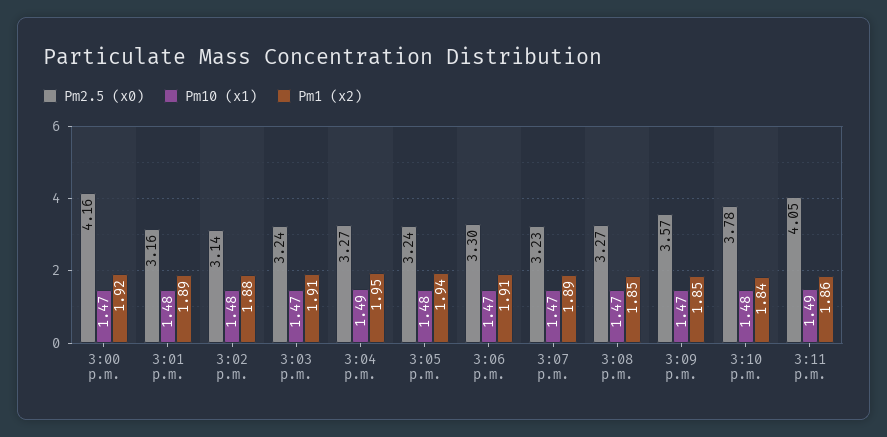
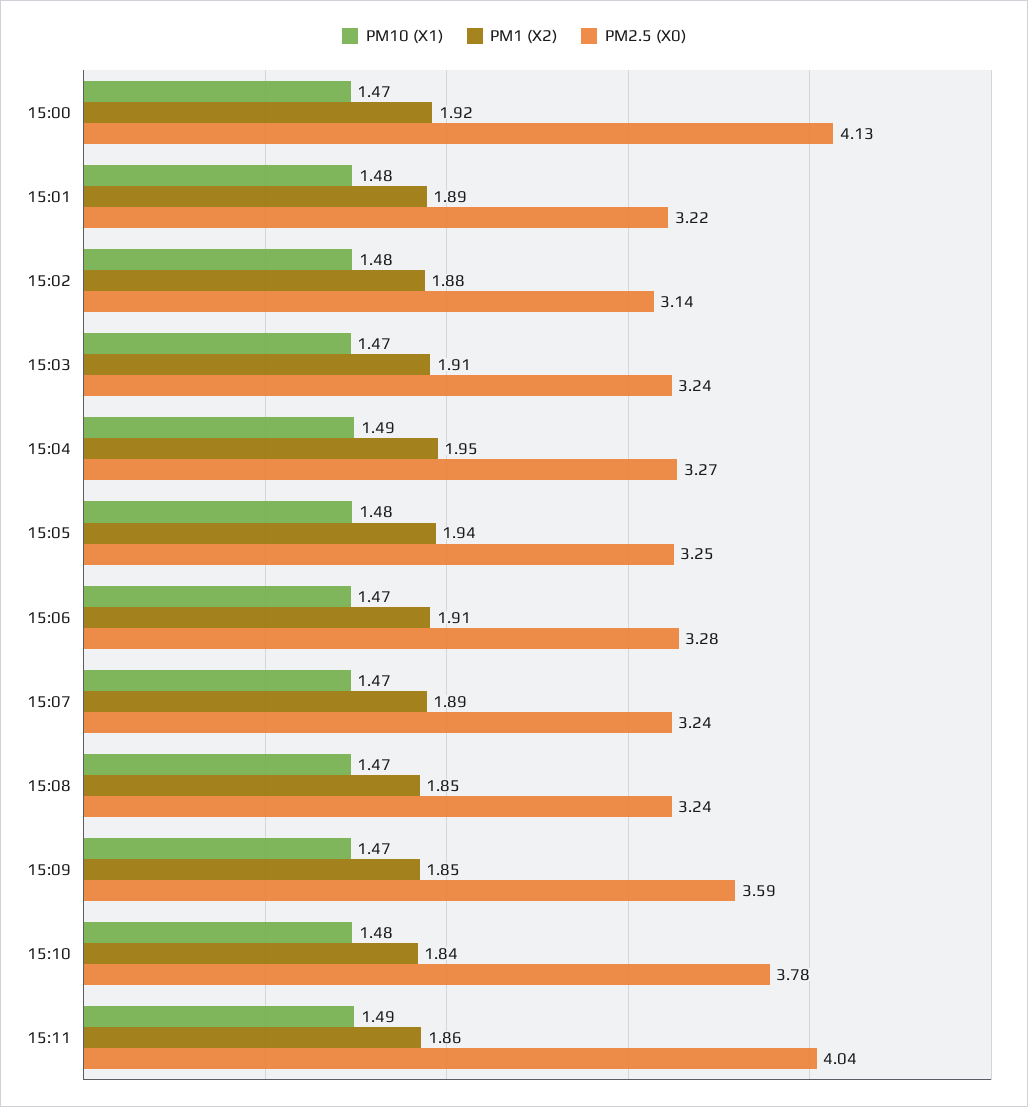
Pm2.5 (x0), 3:00 p.m.: 4.16 -> 4.13
Pm2.5 (x0), 3:01 p.m.: 3.16 -> 3.22
Pm2.5 (x0), 3:05 p.m.: 3.24 -> 3.25
Pm2.5 (x0), 3:06 p.m.: 3.3 -> 3.28
Pm2.5 (x0), 3:07 p.m.: 3.23 -> 3.24
Pm2.5 (x0), 3:08 p.m.: 3.27 -> 3.24
Pm2.5 (x0), 3:09 p.m.: 3.57 -> 3.59
Pm2.5 (x0), 3:11 p.m.: 4.05 -> 4.04

